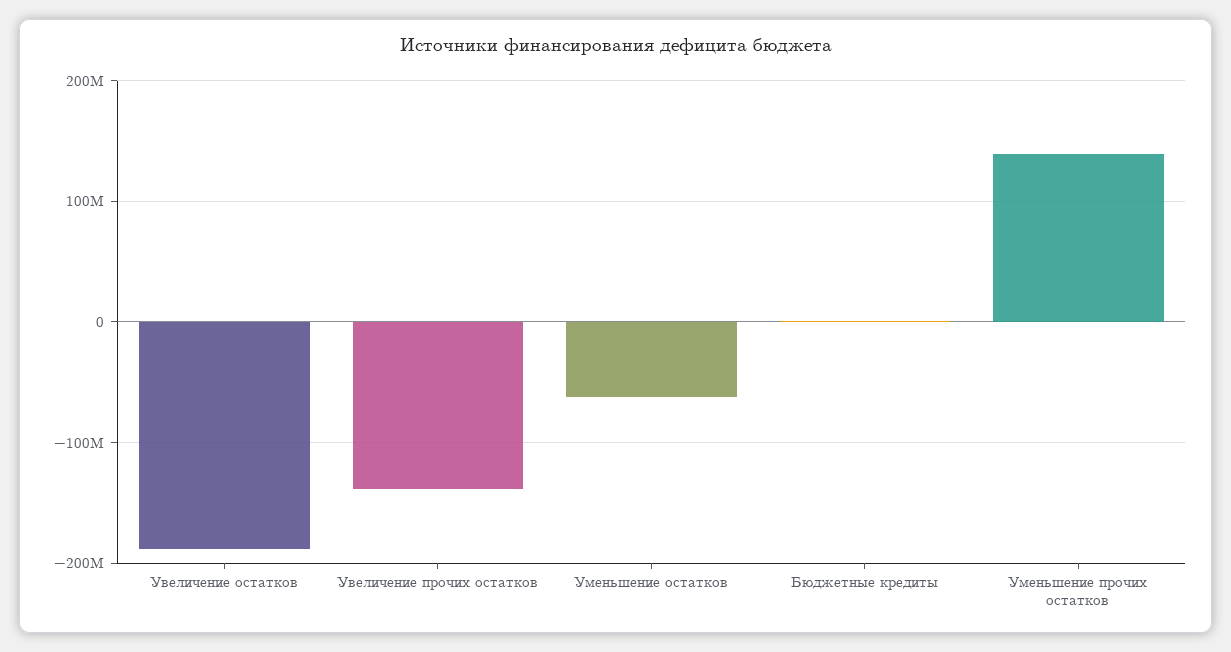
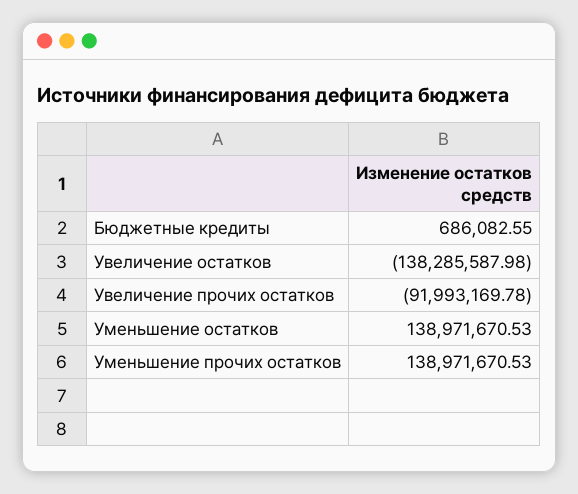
Увеличение остатков: -190000000 -> -138285587.98
Увеличение прочих остатков: -140000000 -> -91993169.78
Уменьшение остатков: -60000000 -> 138971670.53

